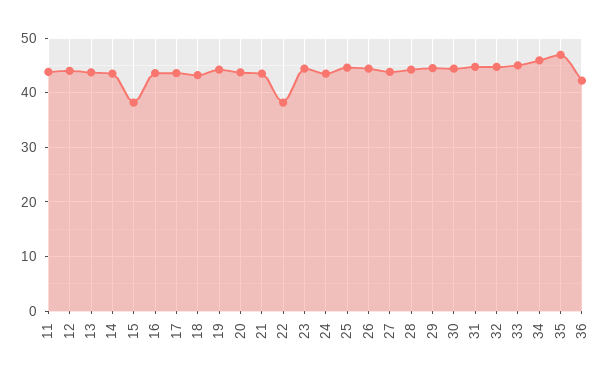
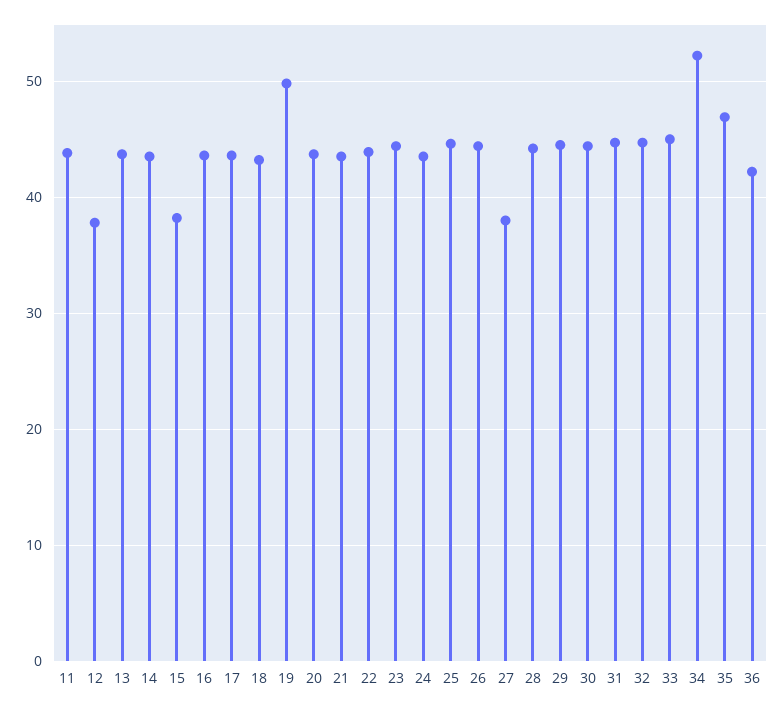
12: 44 -> 38
19: 44 -> 50
22: 38 -> 44
27: 44 -> 38
34: 46 -> 52

